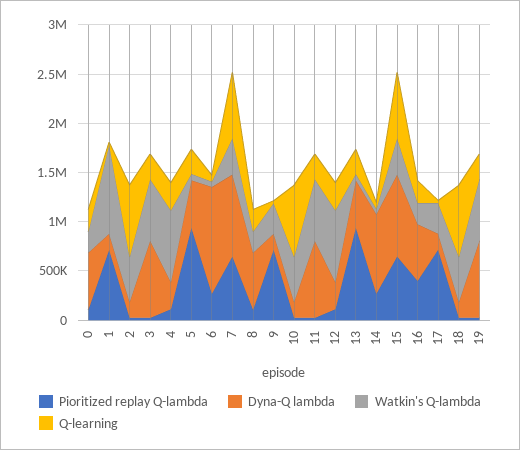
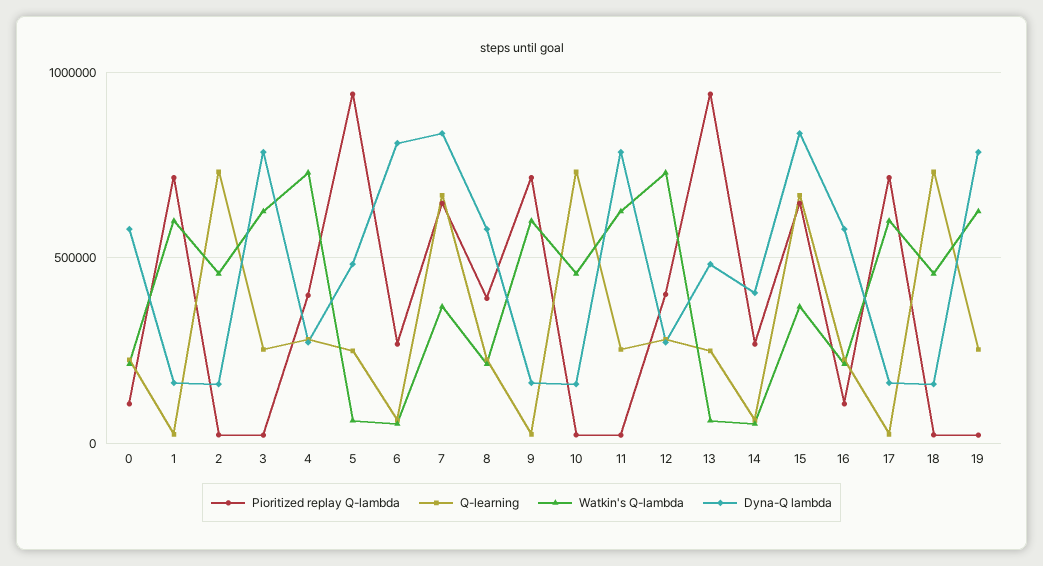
Watkin's Q-lambda, 1: 900000 -> 600000
Pioritized replay Q-lambda, 4: 100000 -> 400000
Dyna-Q lambda, 6: 1100000 -> 800000
Pioritized replay Q-lambda, 8: 100000 -> 400000
Watkin's Q-lambda, 9: 300000 -> 600000
Pioritized replay Q-lambda, 12: 100000 -> 400000
Dyna-Q lambda, 14: 800000 -> 400000
Pioritized replay Q-lambda, 16: 400000 -> 100000
Watkin's Q-lambda, 17: 300000 -> 600000

